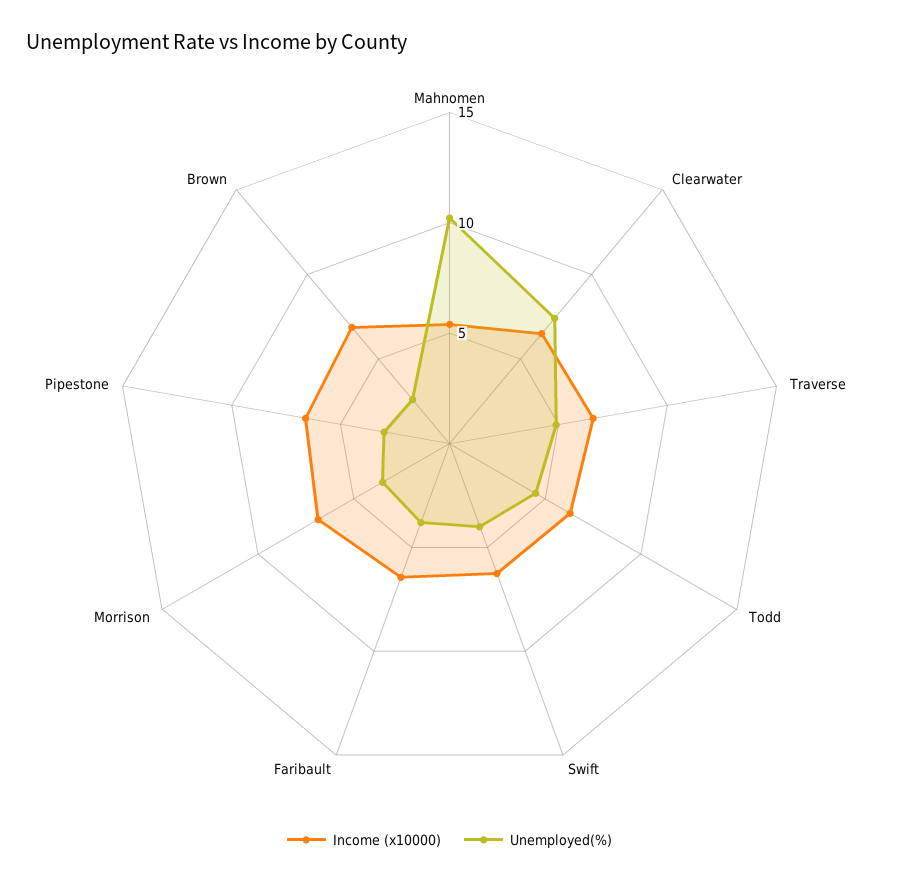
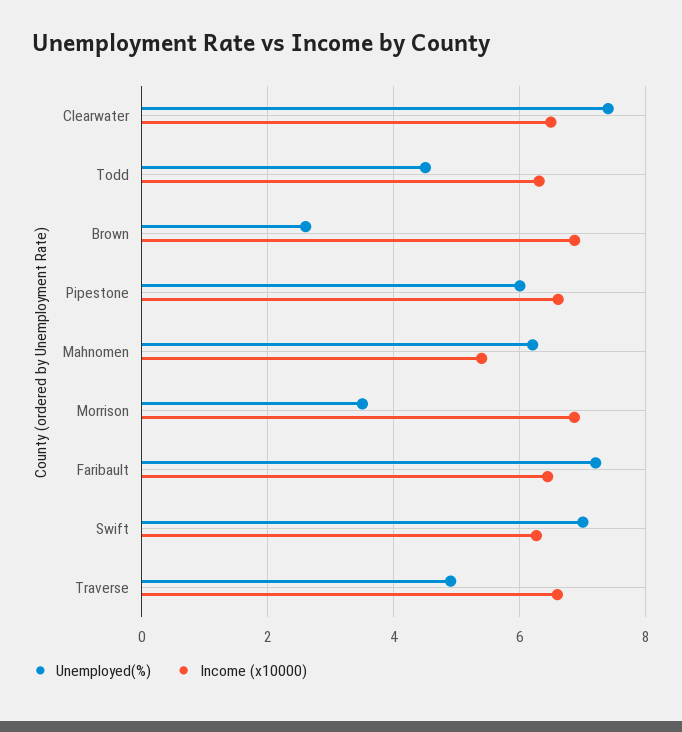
Unemployed(%), Mahnomen: 10 -> 6.2
Unemployed(%), Swift: 4 -> 7
Unemployed(%), Faribault: 4 -> 7.2
Unemployed(%), Pipestone: 3 -> 6

